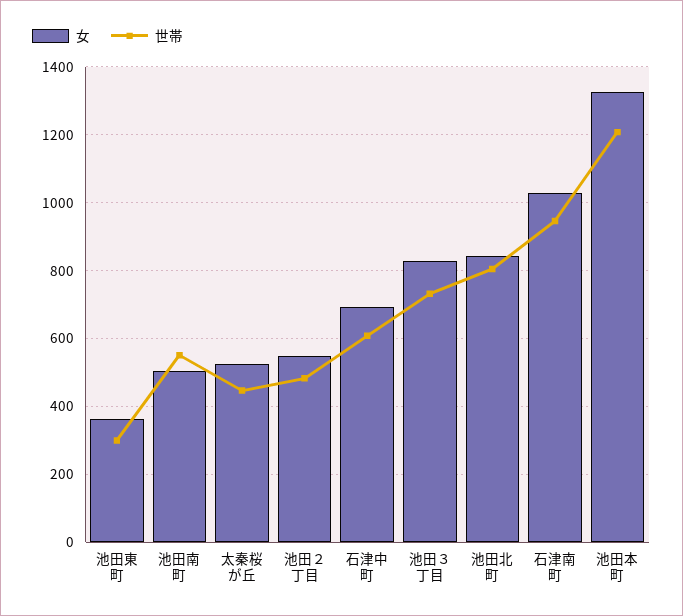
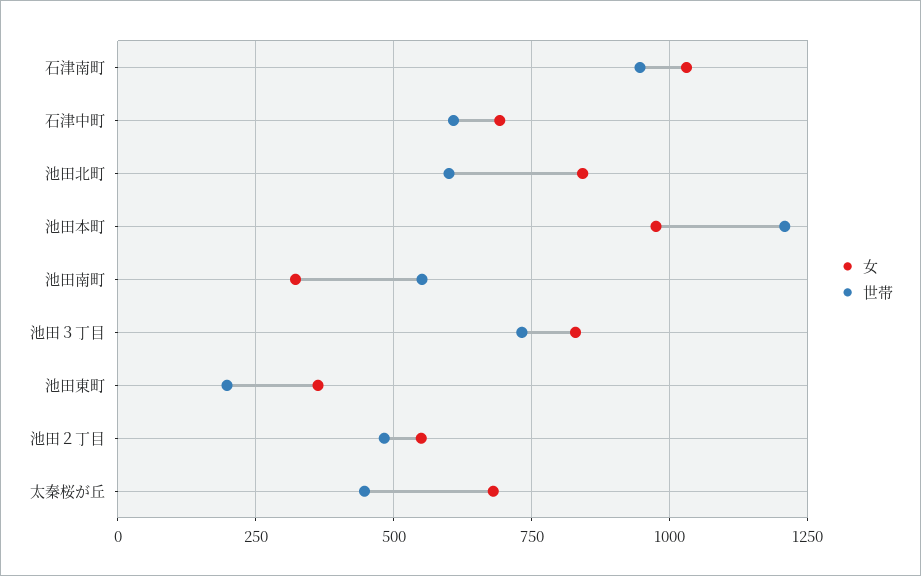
世帯, 池田東町: 300 -> 200
女, 池田南町: 500 -> 325
女, 太秦桜が丘: 520 -> 675
世帯, 池田北町: 800 -> 600
女, 池田本町: 1320 -> 975

